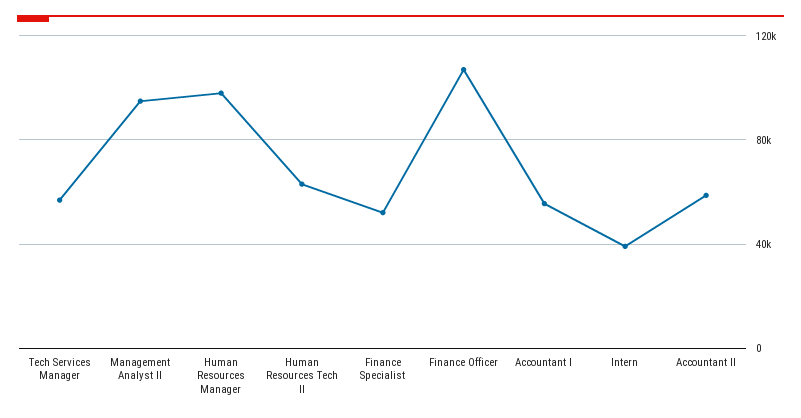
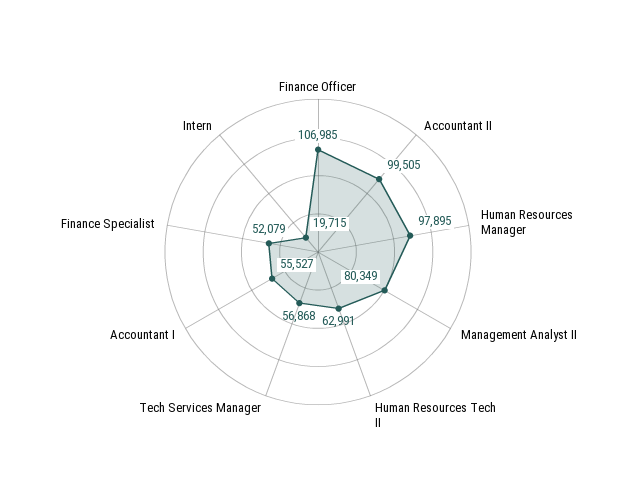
Management Analyst II: 95000 -> 80349
Intern: 40000 -> 19715
Accountant II: 60000 -> 99505

